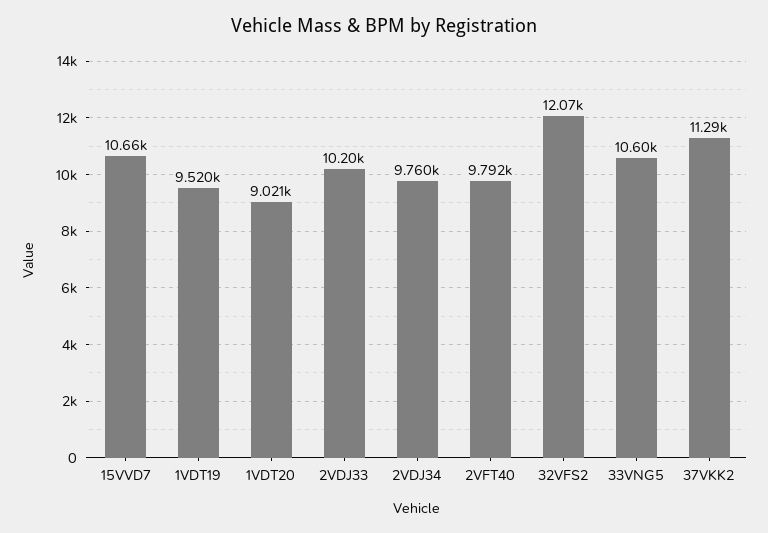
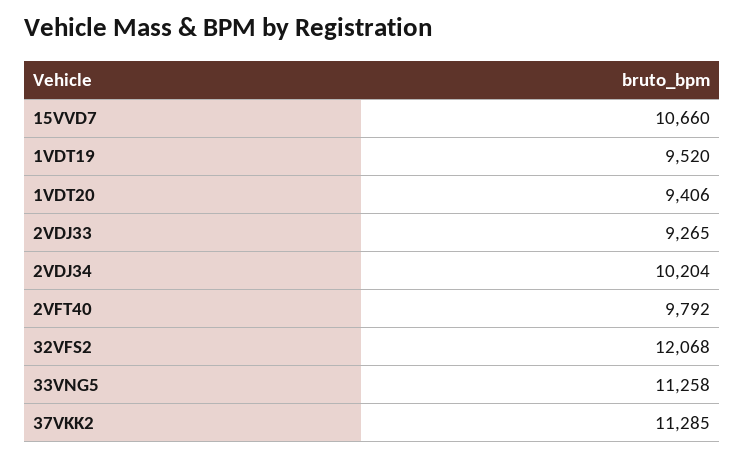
1VDT20: 9021 -> 9406
2VDJ33: 10200 -> 9265
2VDJ34: 9760 -> 10204
33VNG5: 10600 -> 11258

